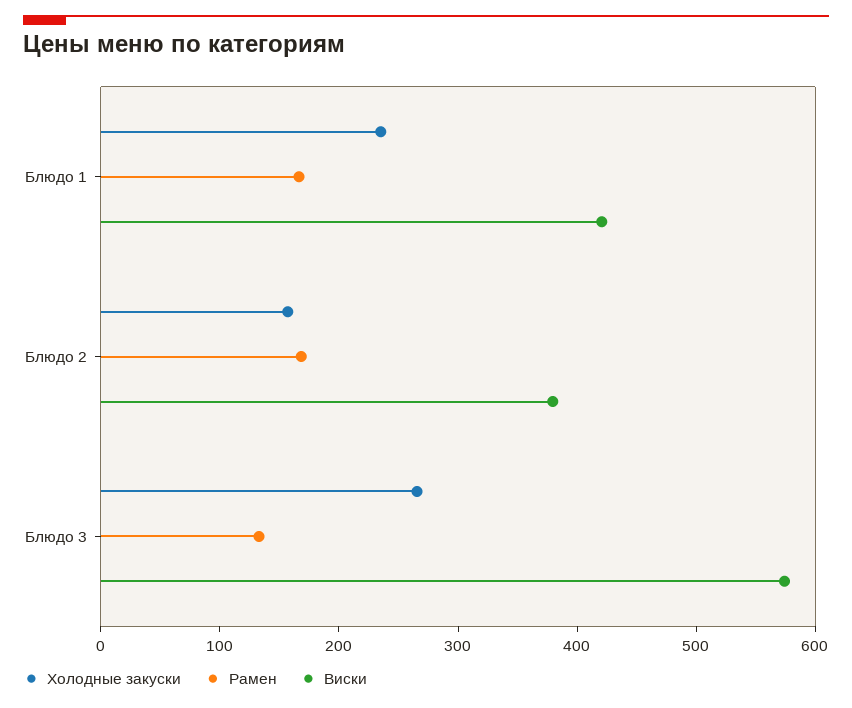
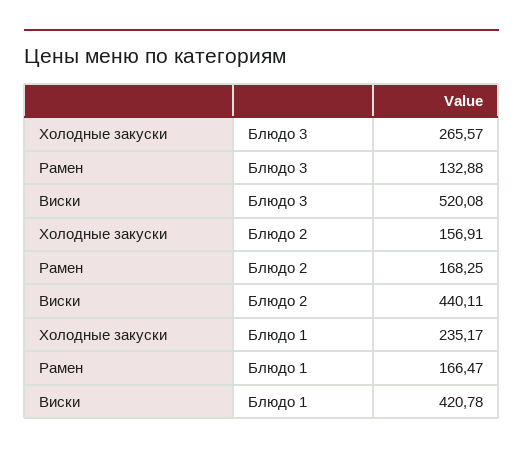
Виски, Блюдо 2: 380 -> 440.11
Виски, Блюдо 3: 580 -> 520.08

